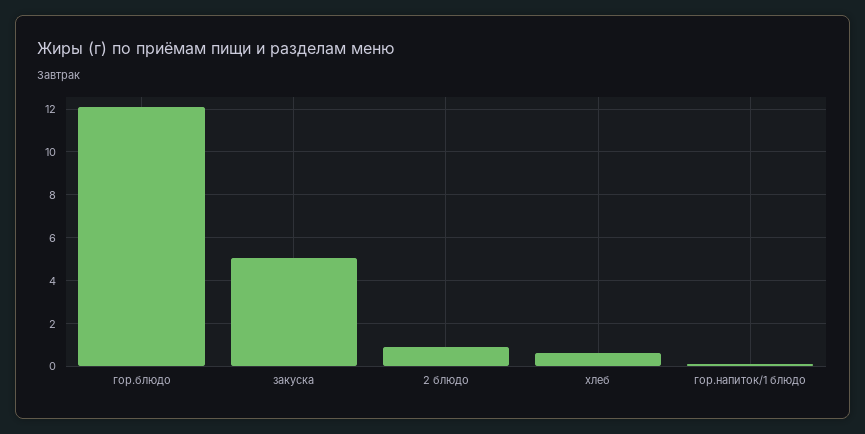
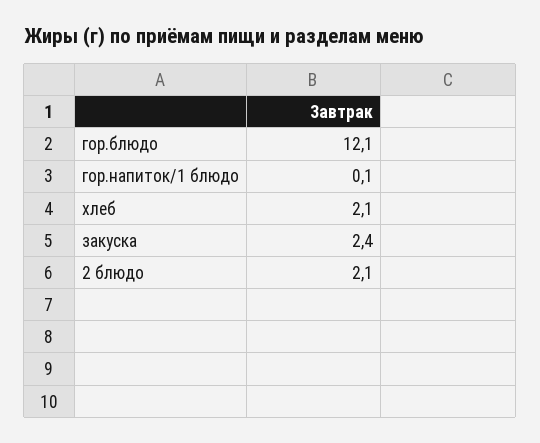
закуска: 5 -> 2.4
2 блюдо: 1 -> 2.1
хлеб: 0.5 -> 2.1

